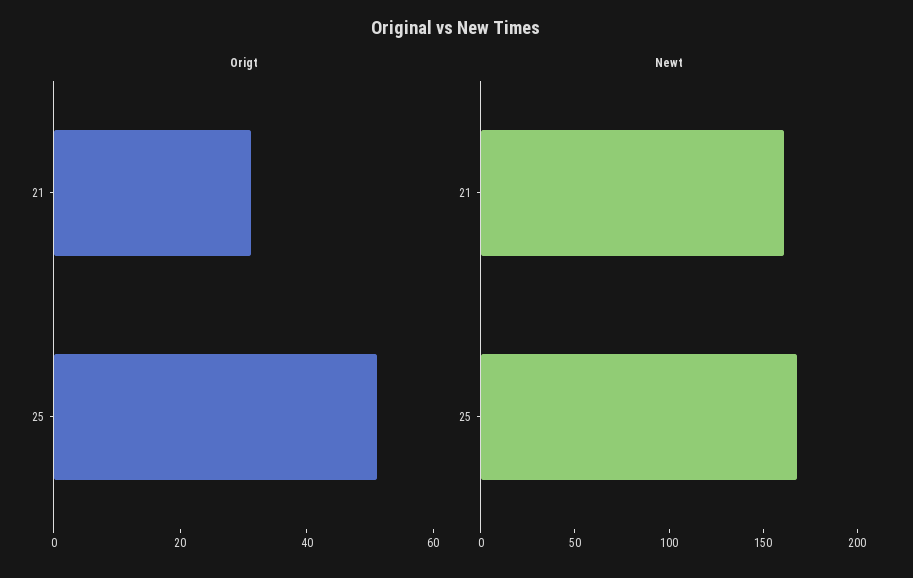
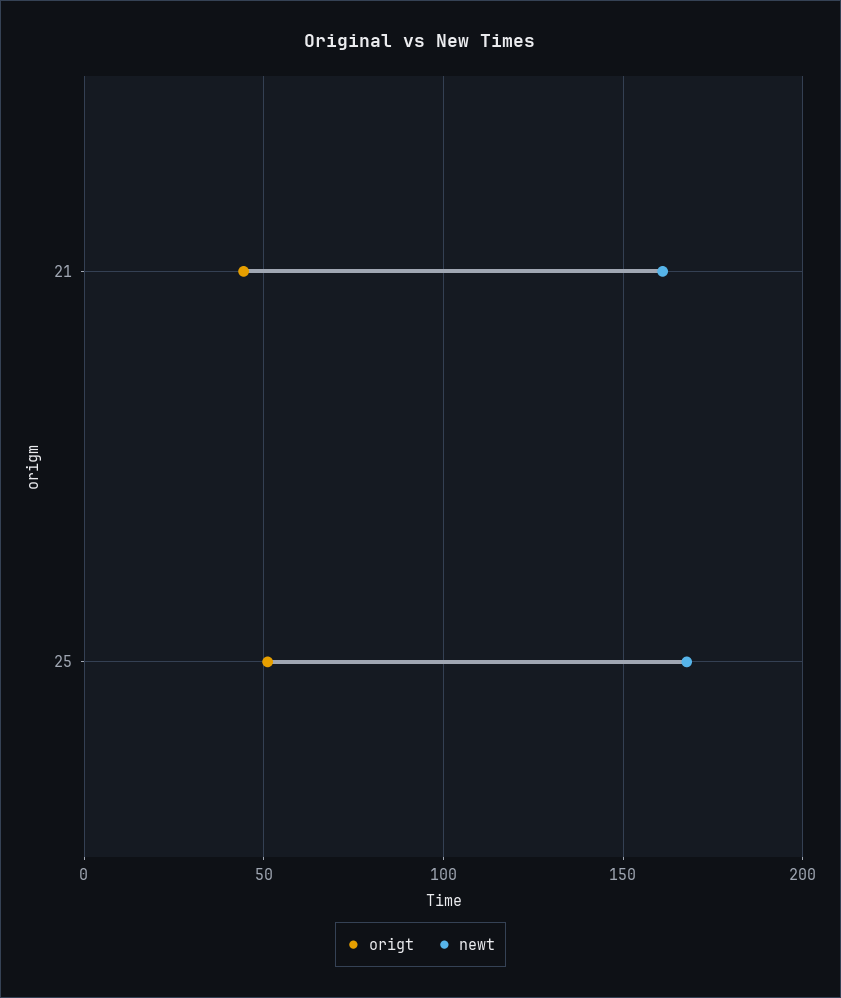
Origt, 21: 30 -> 45

